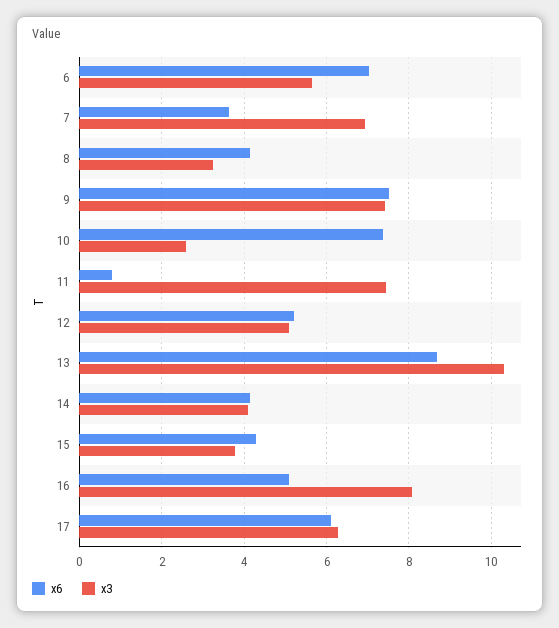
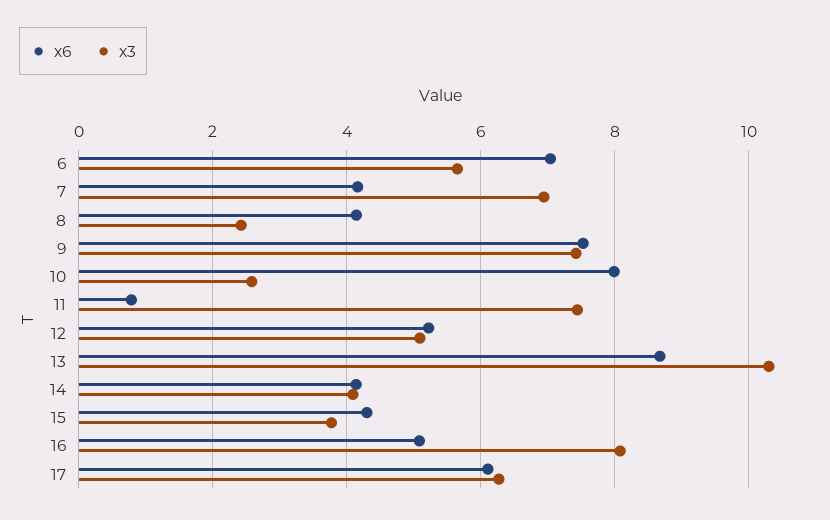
x6, 7: 3.6 -> 4.2
x3, 8: 3.2 -> 2.4
x6, 10: 7.4 -> 8

